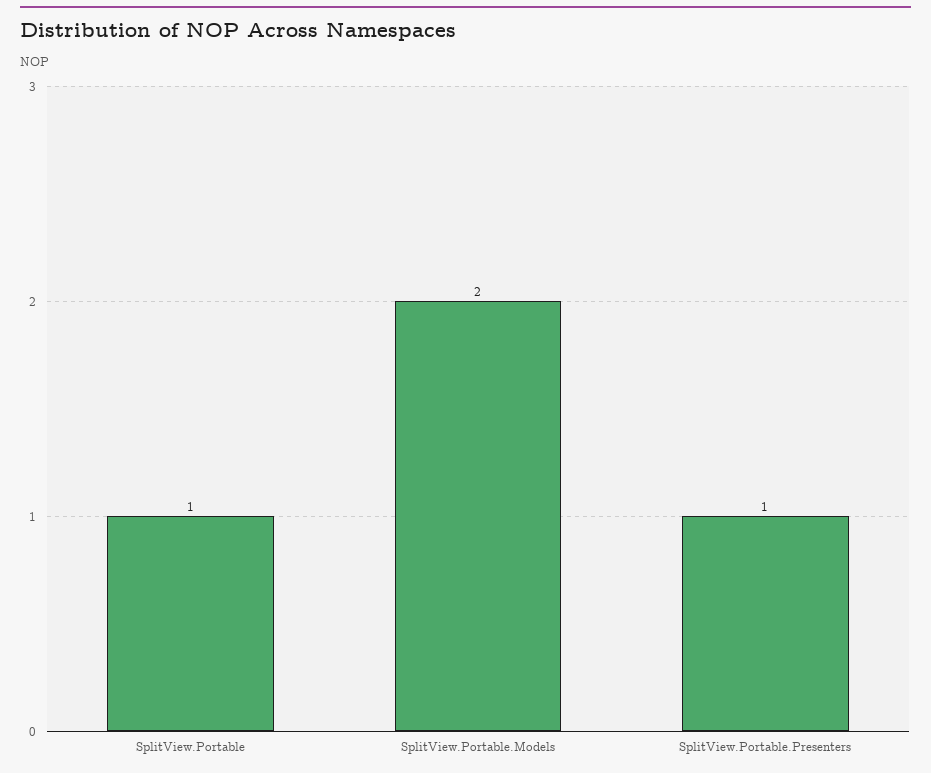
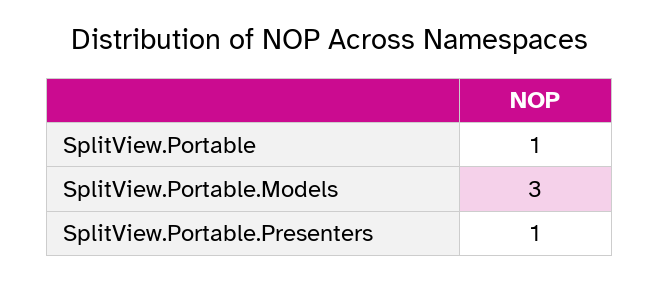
SplitView.Portable.Models: 2 -> 3

